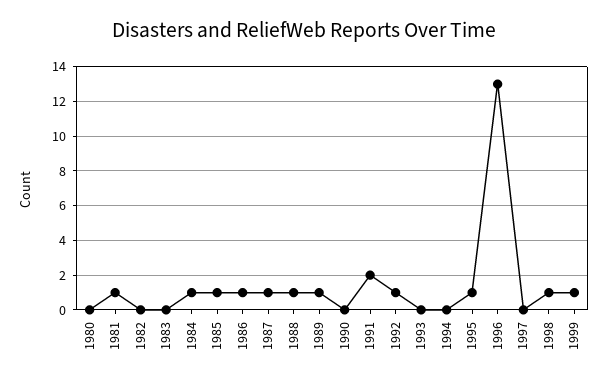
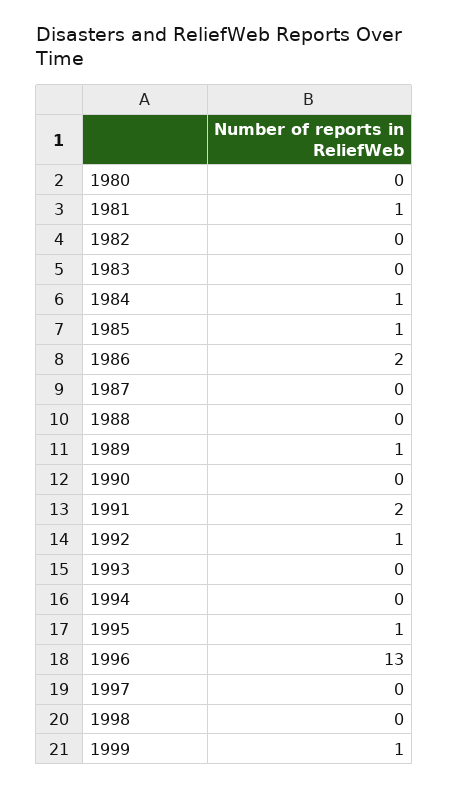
1986: 1 -> 2
1987: 1 -> 0
1988: 1 -> 0
1998: 1 -> 0

